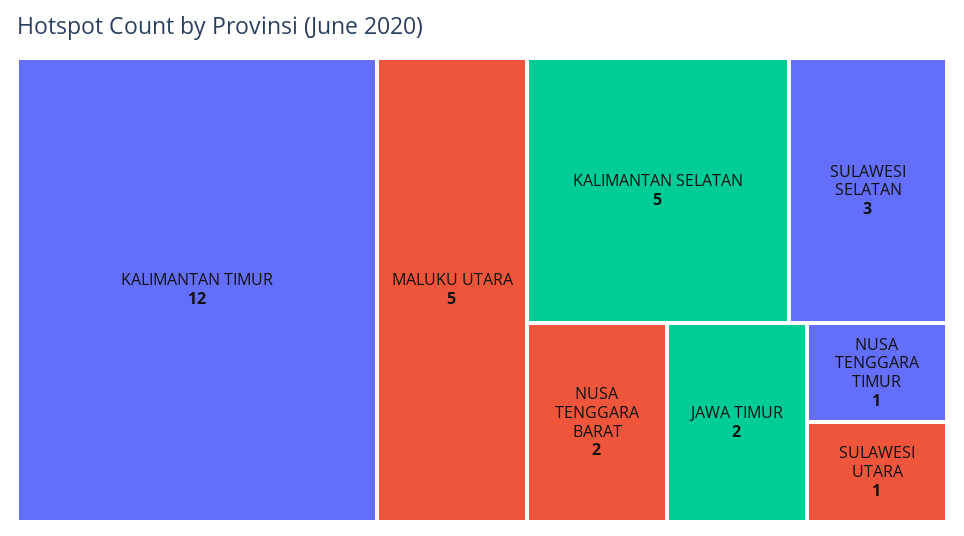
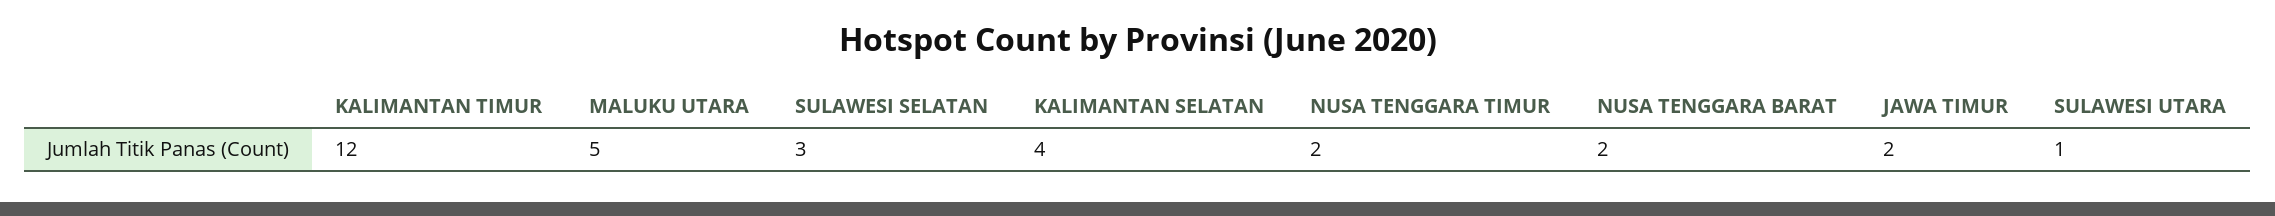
KALIMANTAN SELATAN: 5 -> 4
NUSA TENGGARA TIMUR: 1 -> 2

